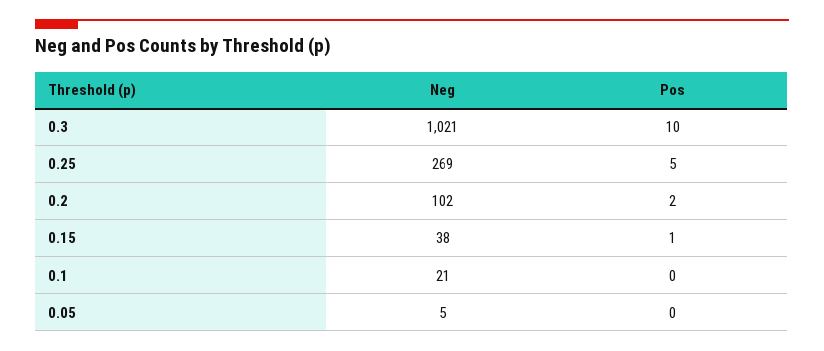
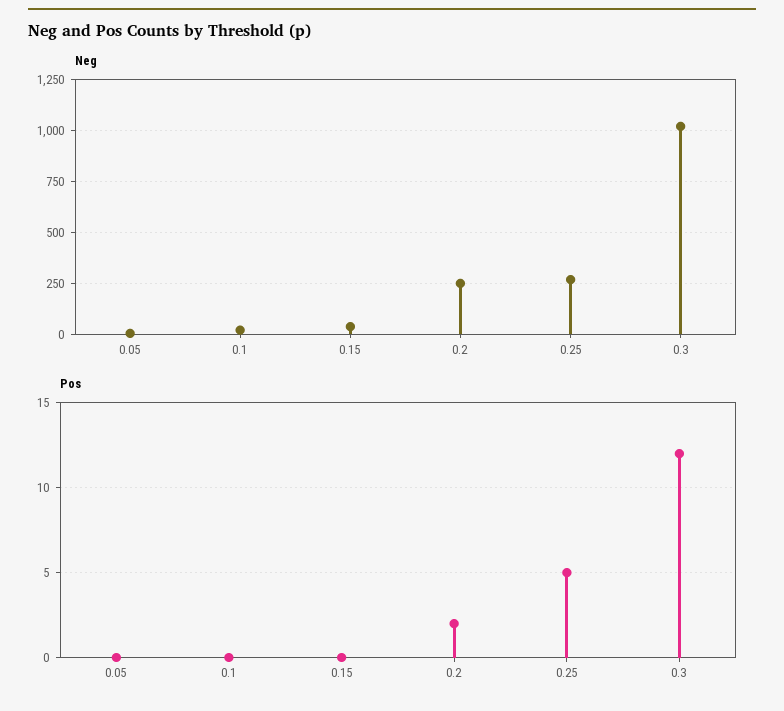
Pos, 0.3: 10 -> 12
Neg, 0.2: 102 -> 250
Pos, 0.15: 1 -> 0

